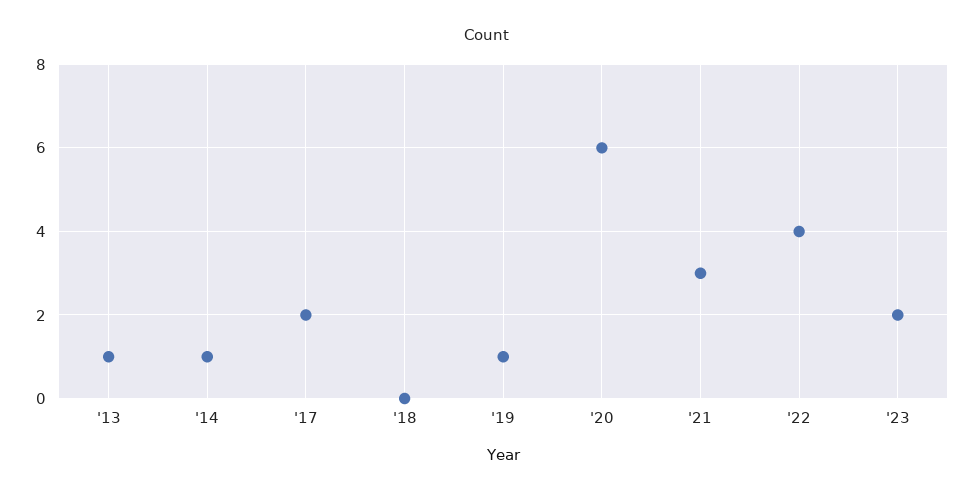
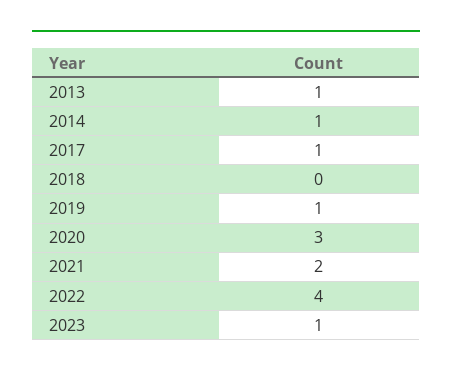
'17: 2 -> 1
'20: 6 -> 3
'21: 3 -> 2
'23: 2 -> 1

